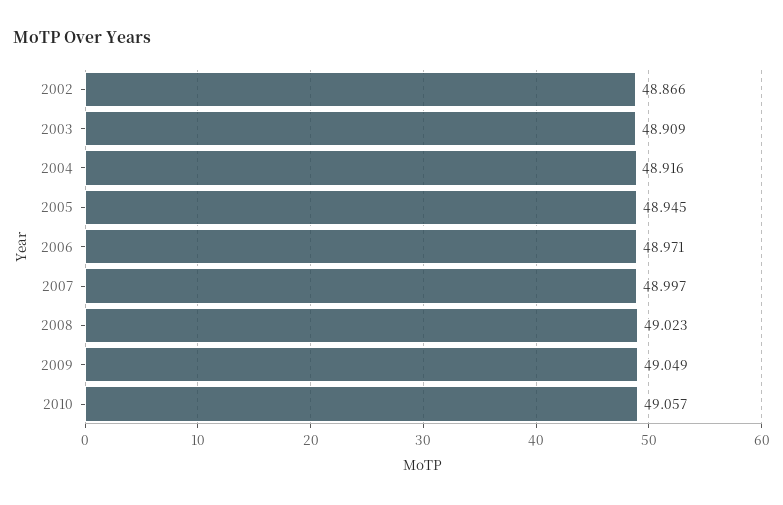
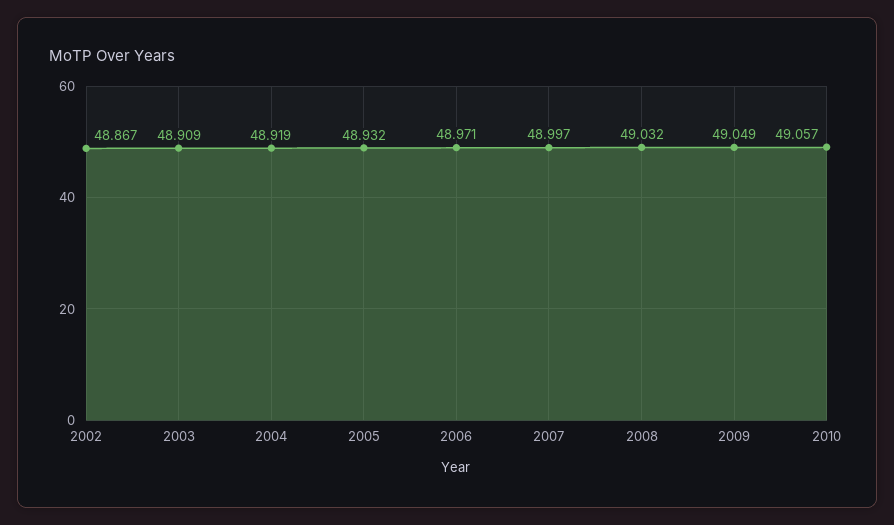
2002: 48.866 -> 48.867
2004: 48.916 -> 48.919
2005: 48.945 -> 48.932
2008: 49.023 -> 49.032

